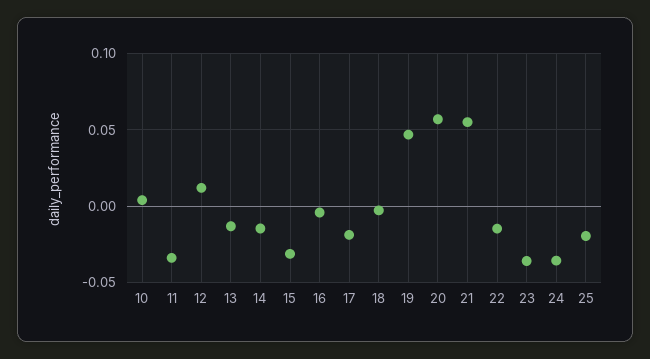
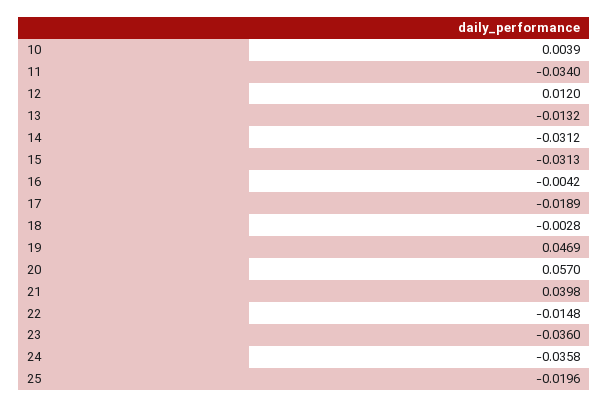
14: -0.015 -> -0.0312
21: 0.055 -> 0.0398

